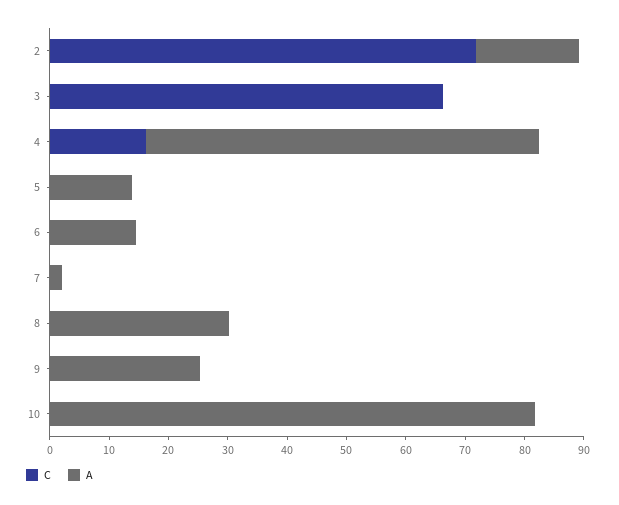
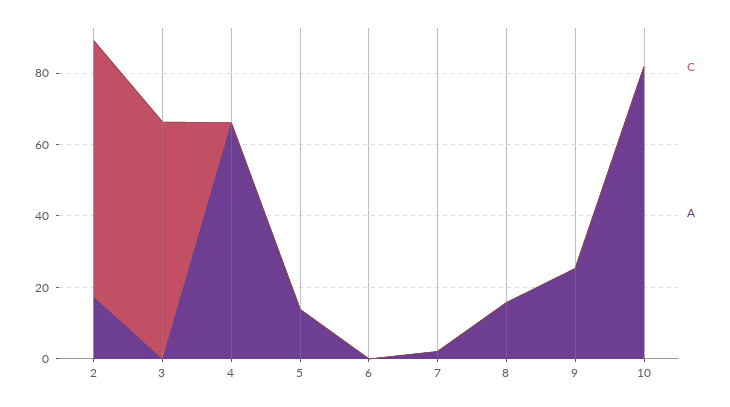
C, 4: 16 -> 0
A, 6: 14 -> 0
A, 8: 30 -> 15

